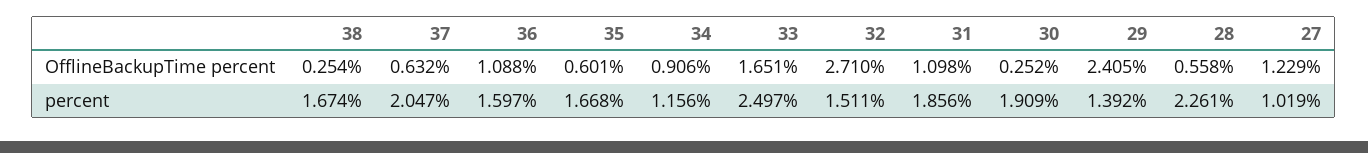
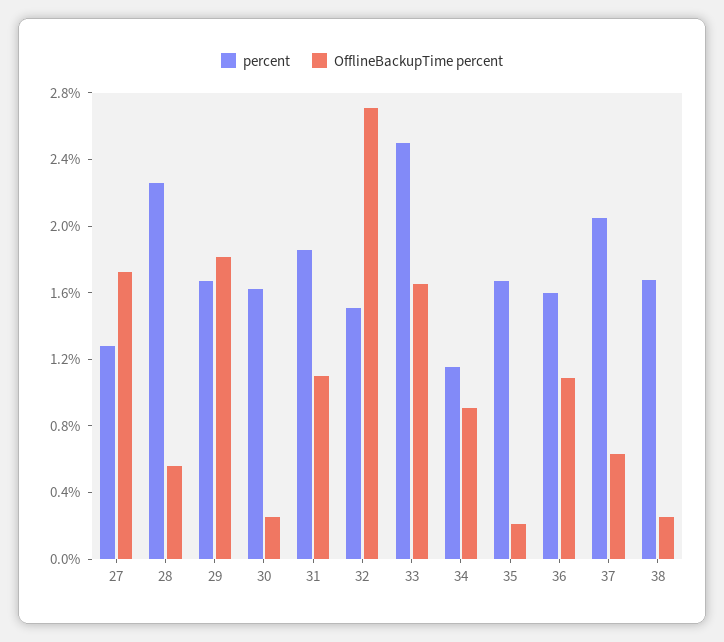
OfflineBackupTime percent, 35: 0.601 -> 0.2
OfflineBackupTime percent, 29: 2.405 -> 1.8
OfflineBackupTime percent, 27: 1.229 -> 1.7
percent, 30: 1.909 -> 1.6
percent, 29: 1.392 -> 1.7
percent, 27: 1.019 -> 1.3

